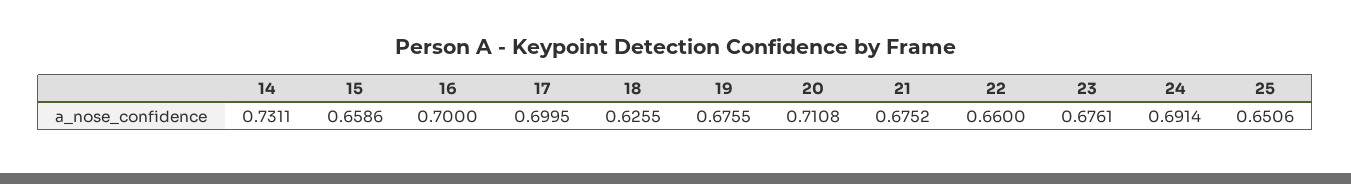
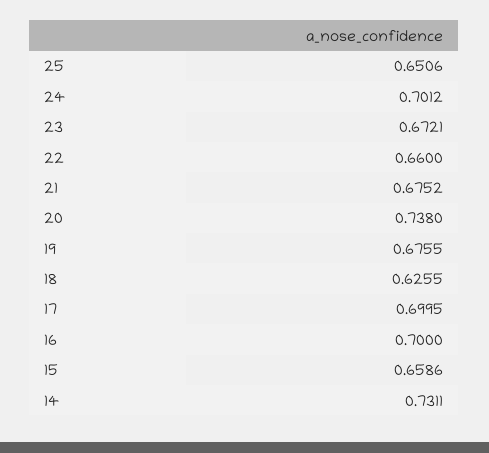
20: 0.7108 -> 0.738
23: 0.6761 -> 0.6721
24: 0.6914 -> 0.7012

